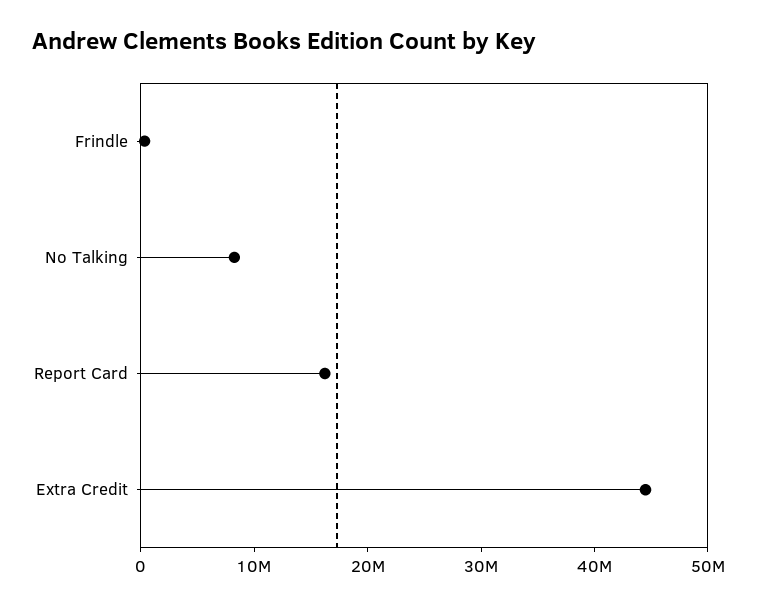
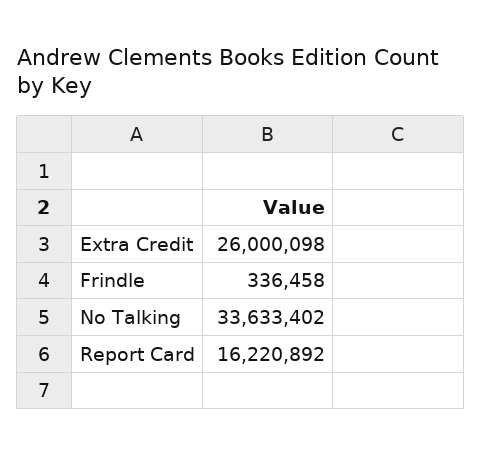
No Talking: 8000000 -> 33633402
Extra Credit: 44000000 -> 26000098

